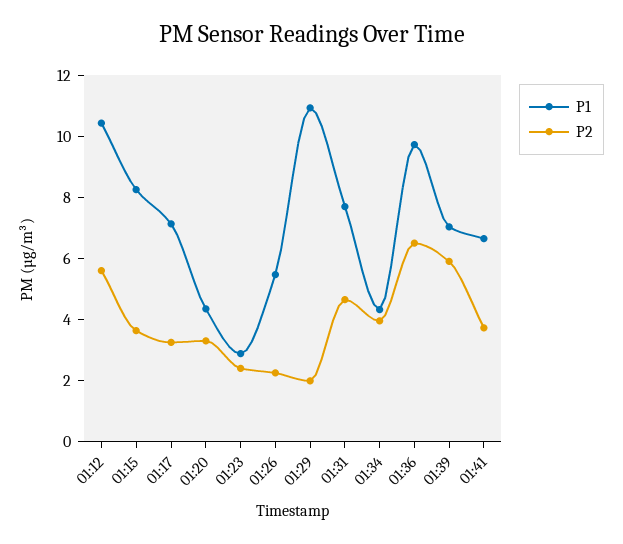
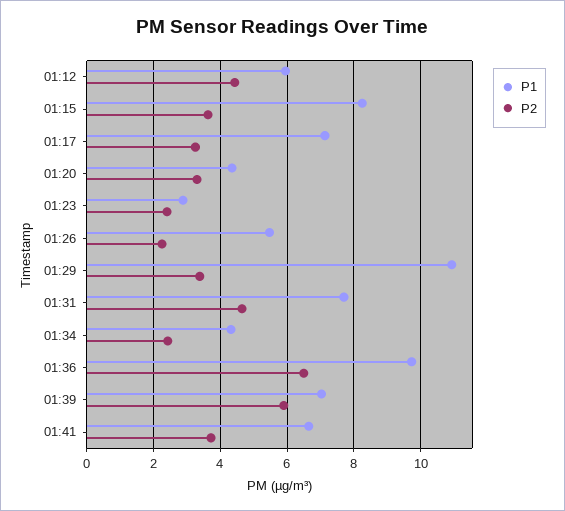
P1, 01:12: 10.5 -> 6
P2, 01:12: 5.5 -> 4.4
P2, 01:29: 2 -> 3.4
P2, 01:34: 4 -> 2.4

